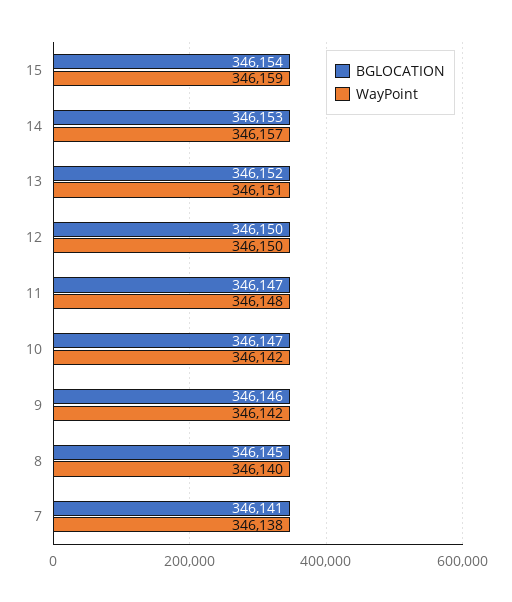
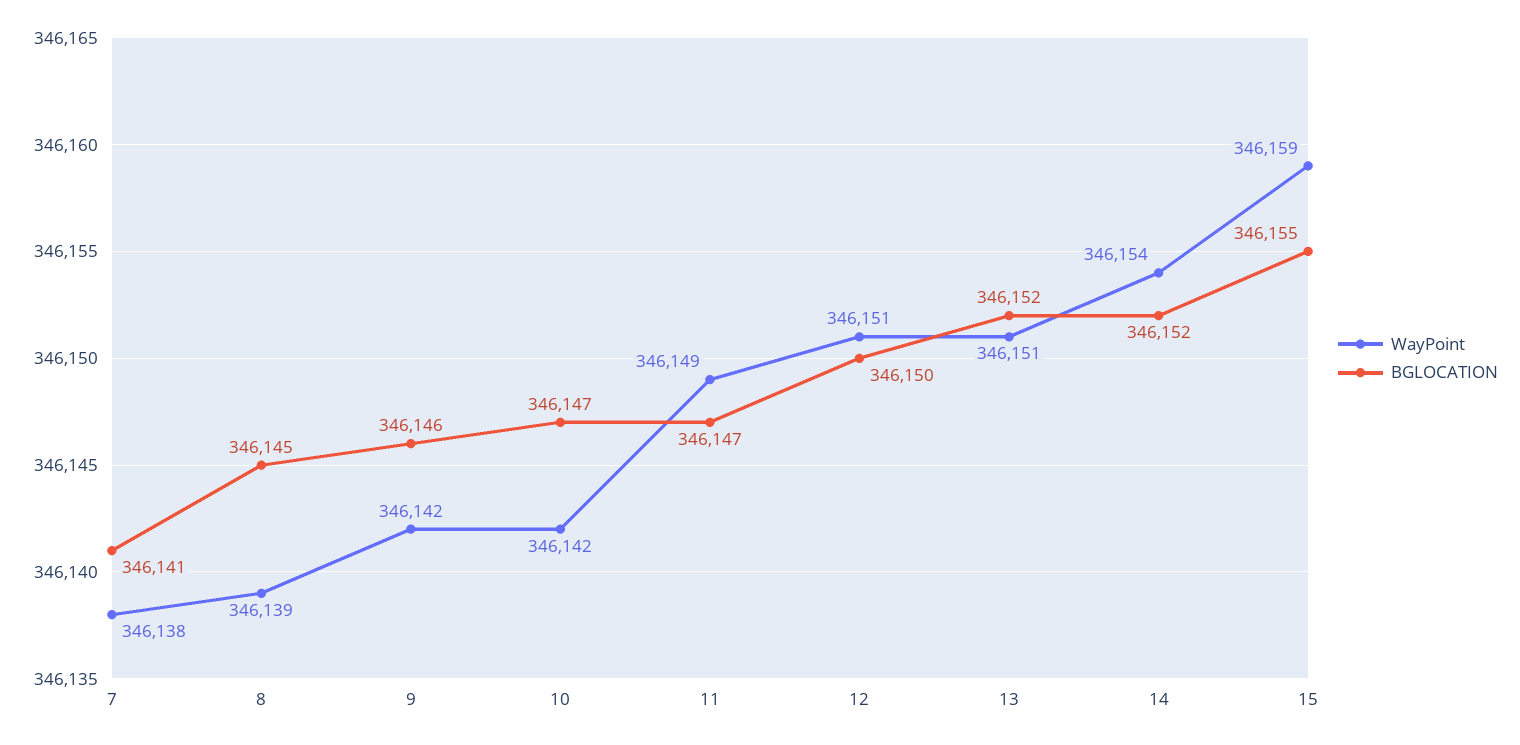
BGLOCATION, 15: 346154 -> 346155
BGLOCATION, 14: 346153 -> 346152
WayPoint, 14: 346157 -> 346154
WayPoint, 12: 346150 -> 346151
WayPoint, 11: 346148 -> 346149
WayPoint, 8: 346140 -> 346139

